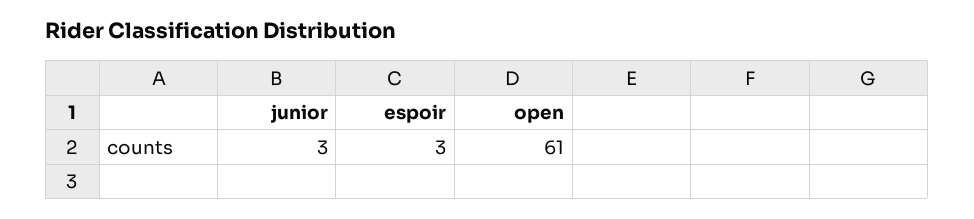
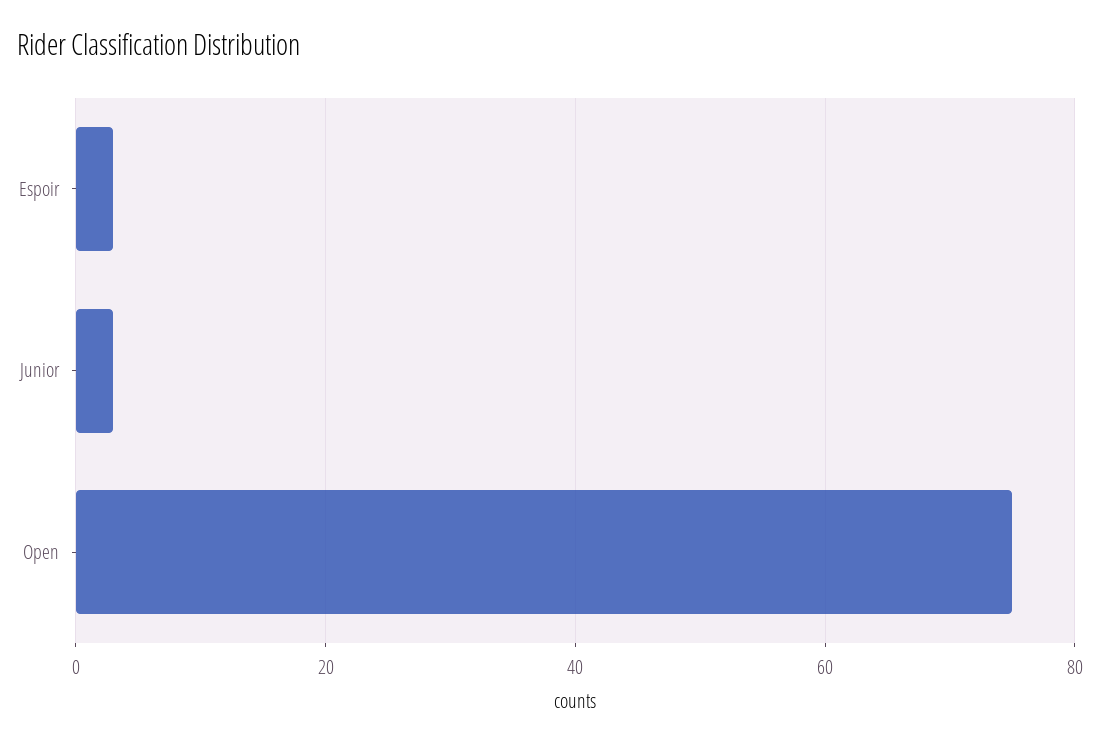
open: 61 -> 75

